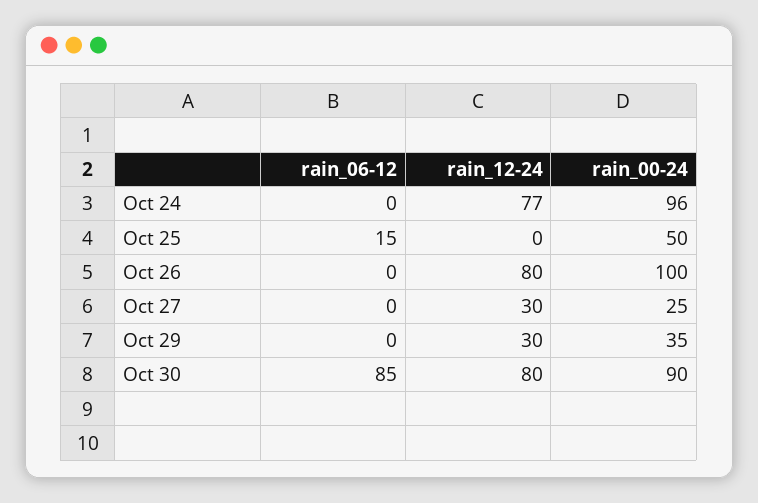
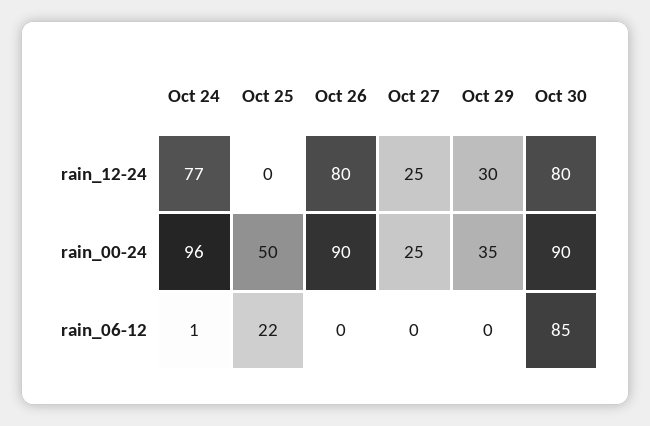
rain_06-12, Oct 24: 0 -> 1
rain_06-12, Oct 25: 15 -> 22
rain_00-24, Oct 26: 100 -> 90
rain_12-24, Oct 27: 30 -> 25

